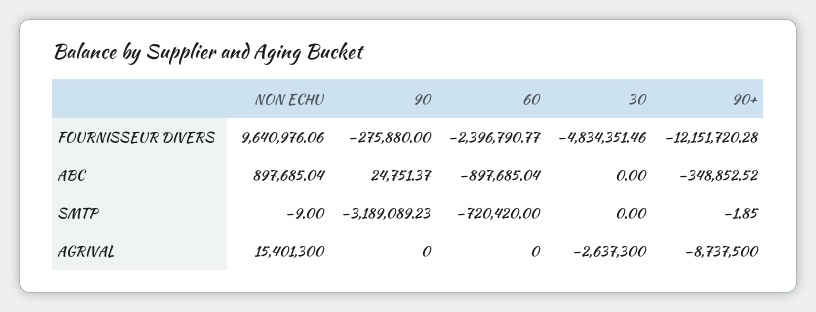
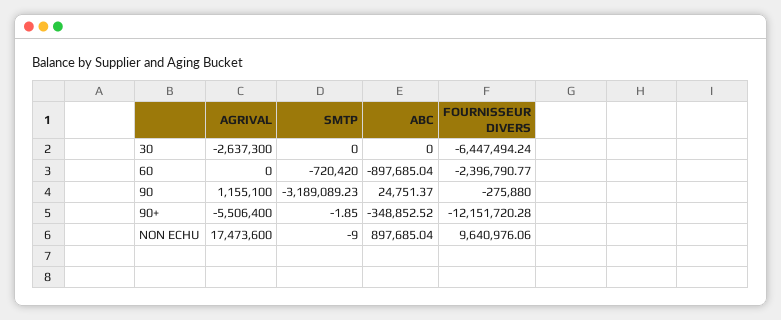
30, FOURNISSEUR DIVERS: -4834351.46 -> -6447494.24
NON ECHU, AGRIVAL: 15401300 -> 17473600
90, AGRIVAL: 0 -> 1155100
90+, AGRIVAL: -8737500 -> -5506400

